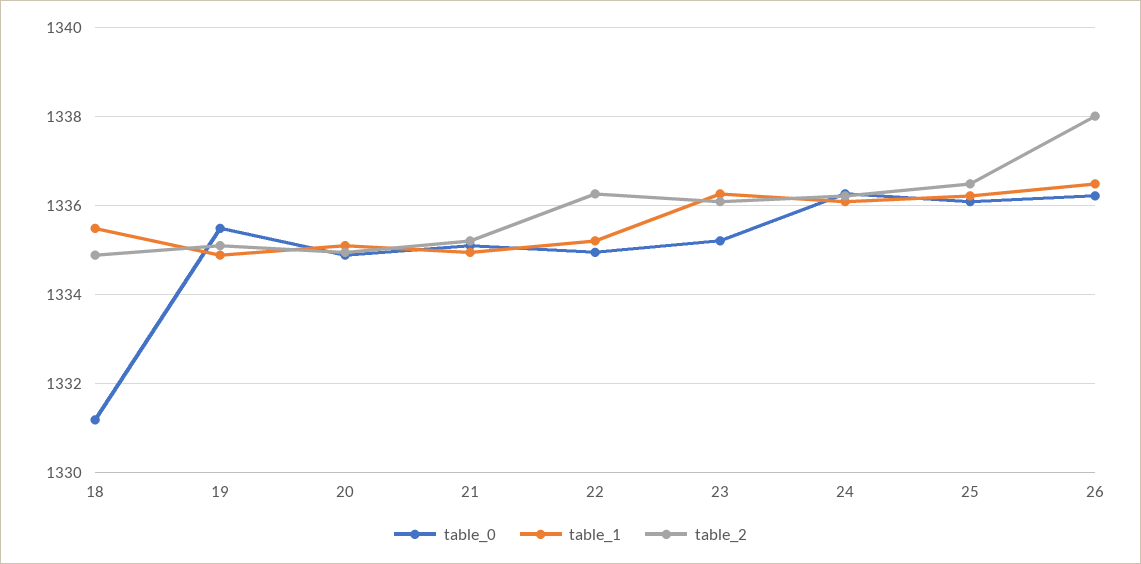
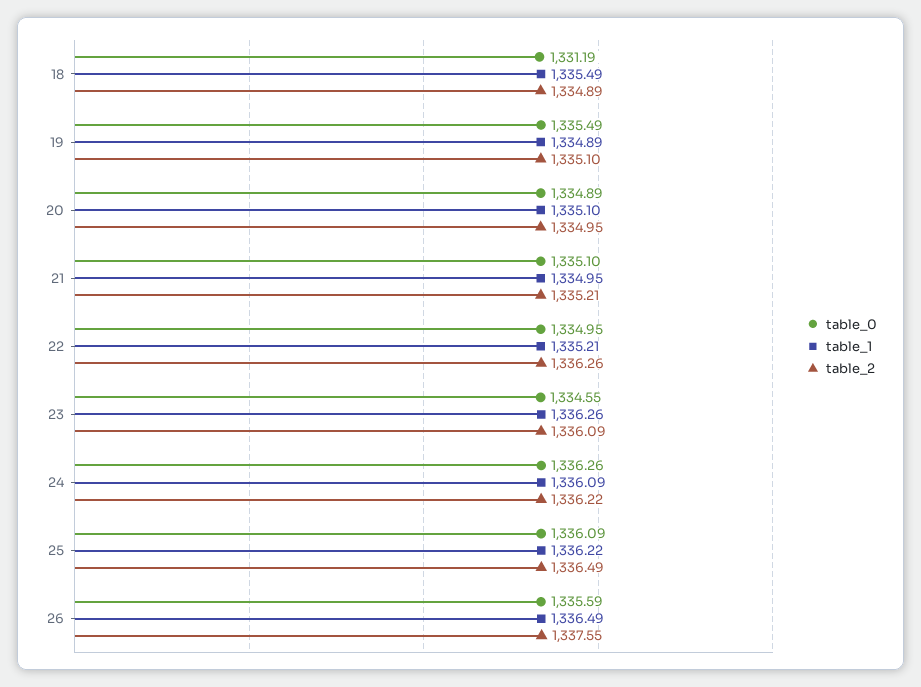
table_0, 23: 1335.2 -> 1334.55
table_0, 26: 1336.2 -> 1335.59
table_2, 26: 1338 -> 1337.55

